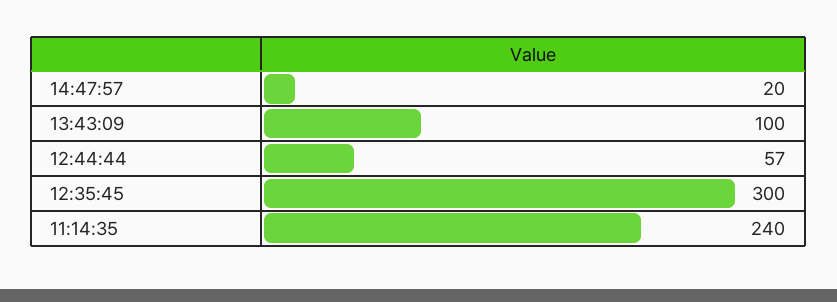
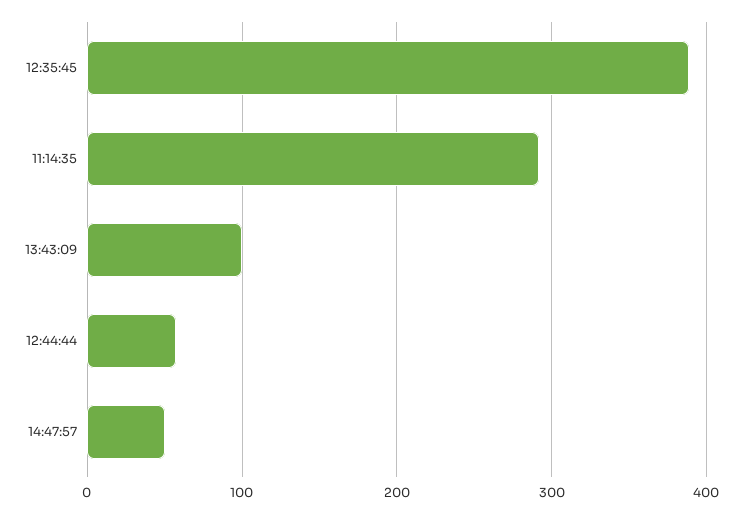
14:47:57: 20 -> 50
12:35:45: 300 -> 390
11:14:35: 240 -> 290

